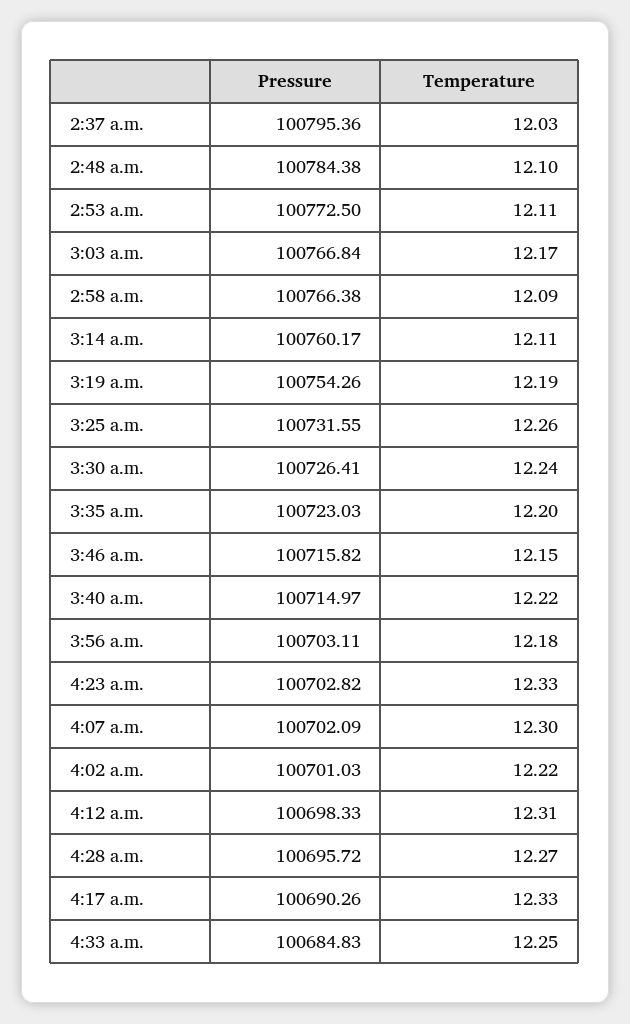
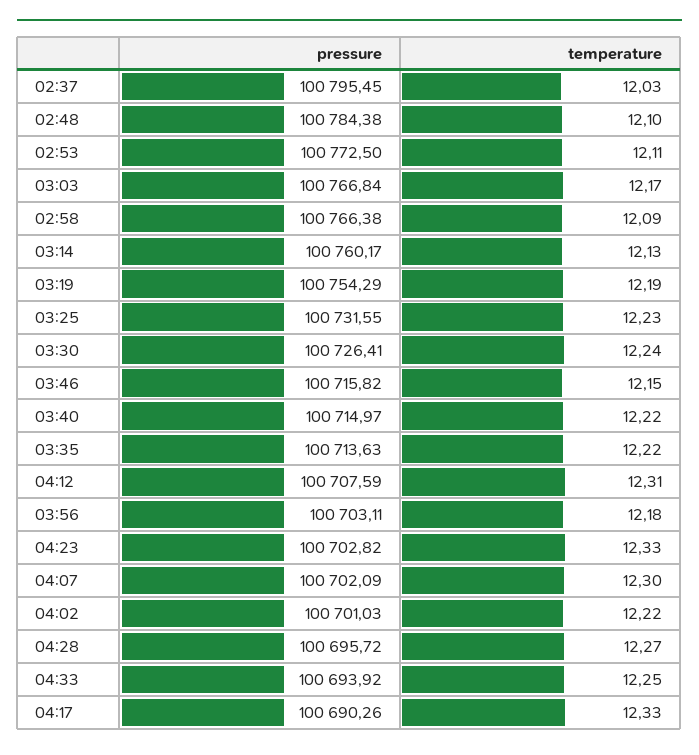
Pressure, 2:37 a.m.: 100795.36 -> 100795.45
Temperature, 3:14 a.m.: 12.11 -> 12.13
Pressure, 3:19 a.m.: 100754.26 -> 100754.29
Temperature, 3:25 a.m.: 12.26 -> 12.23
Pressure, 3:35 a.m.: 100723.03 -> 100713.63
Temperature, 3:35 a.m.: 12.2 -> 12.22
Pressure, 4:12 a.m.: 100698.33 -> 100707.59
Pressure, 4:33 a.m.: 100684.83 -> 100693.92

